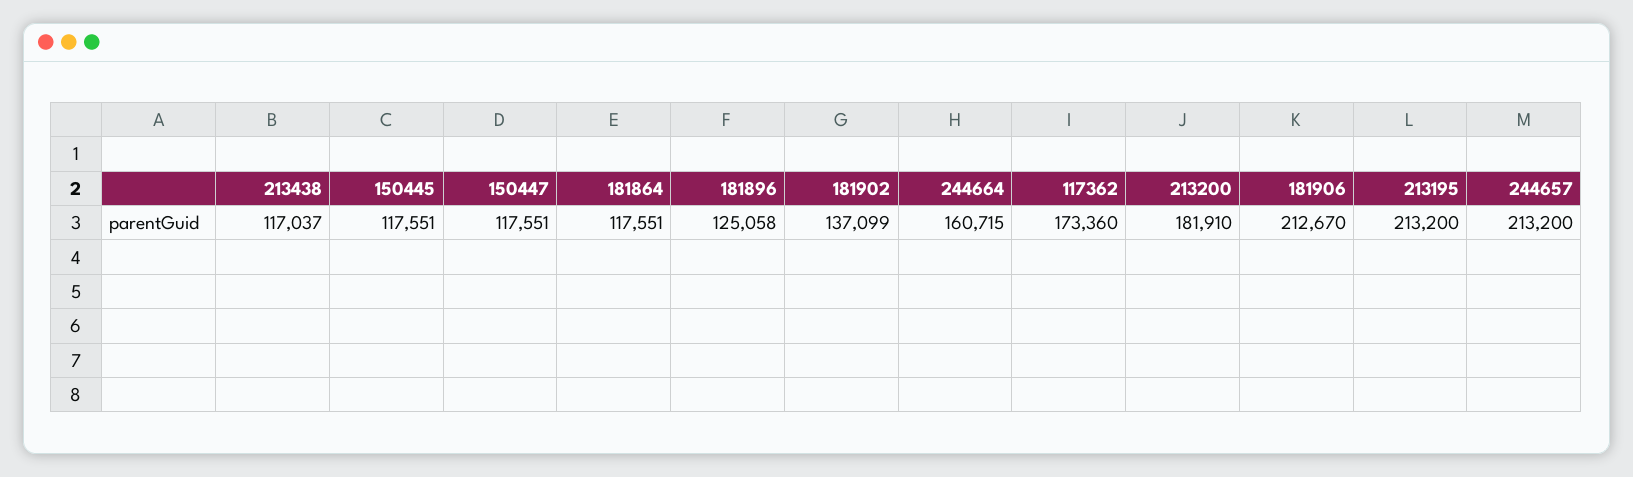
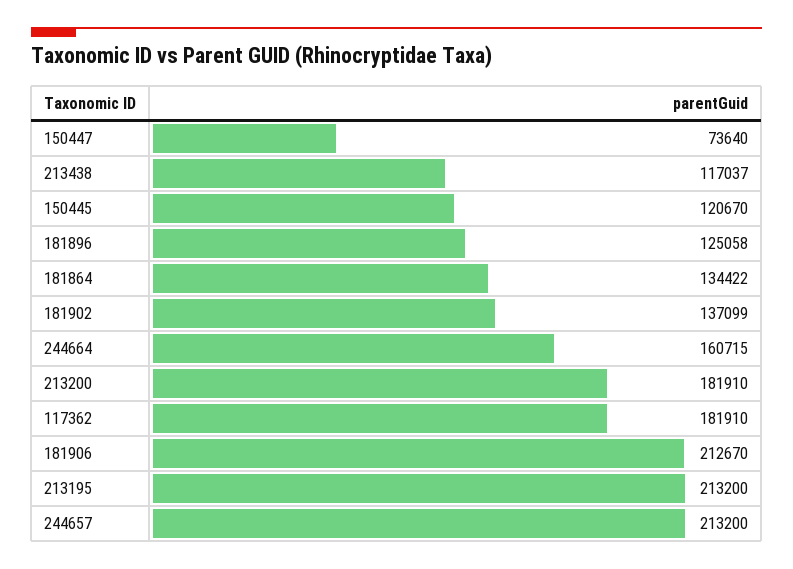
150445: 117551 -> 120670
150447: 117551 -> 73640
181864: 117551 -> 134422
117362: 173360 -> 181910

